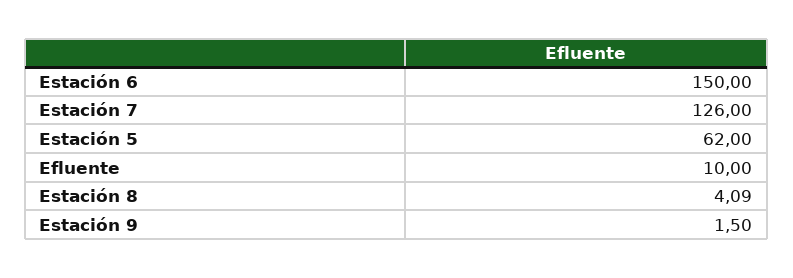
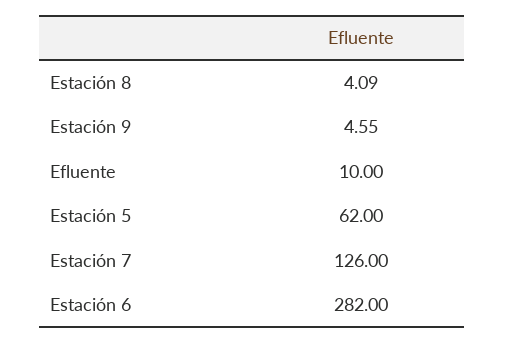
Estación 6: 150 -> 282
Estación 9: 1.5 -> 4.55

